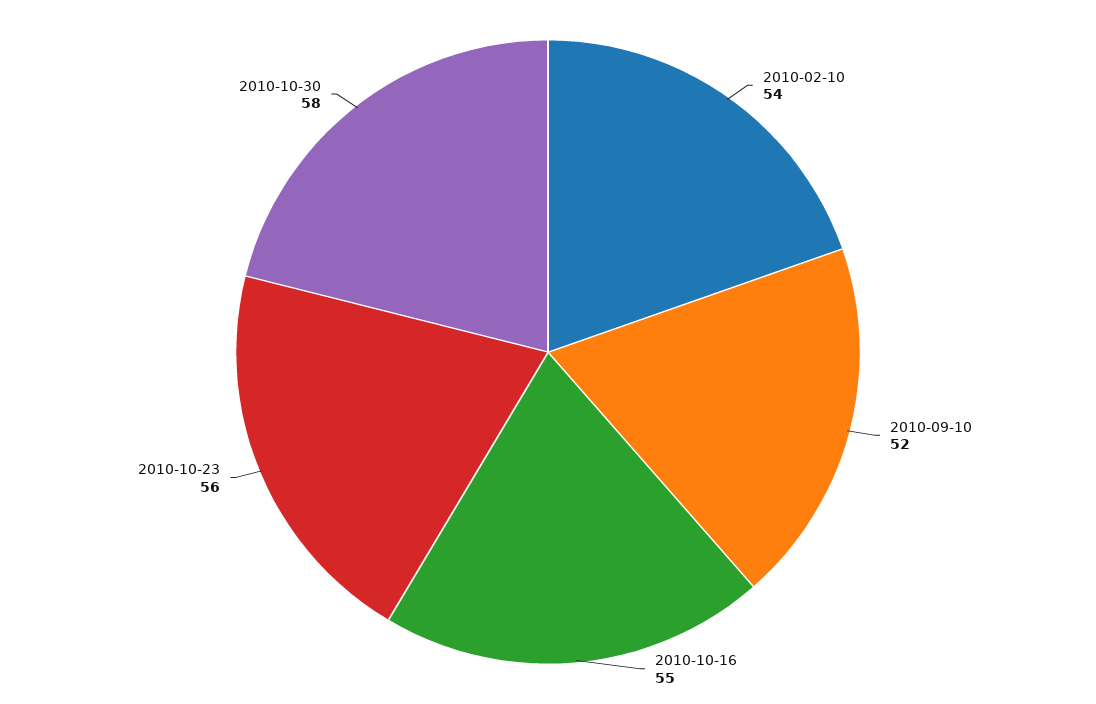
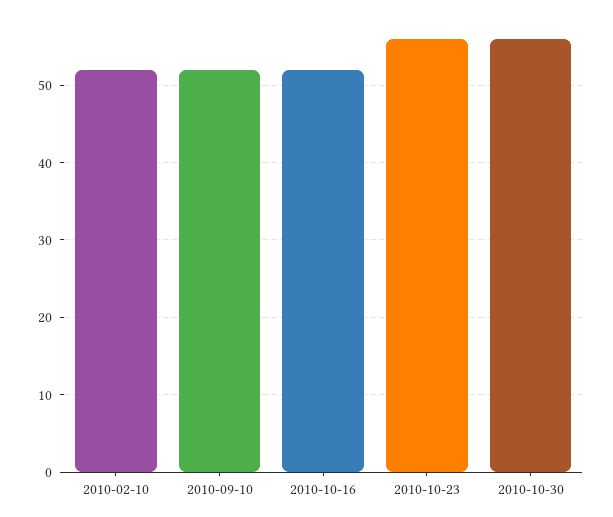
2010-02-10: 54 -> 52
2010-10-16: 55 -> 52
2010-10-30: 58 -> 56

